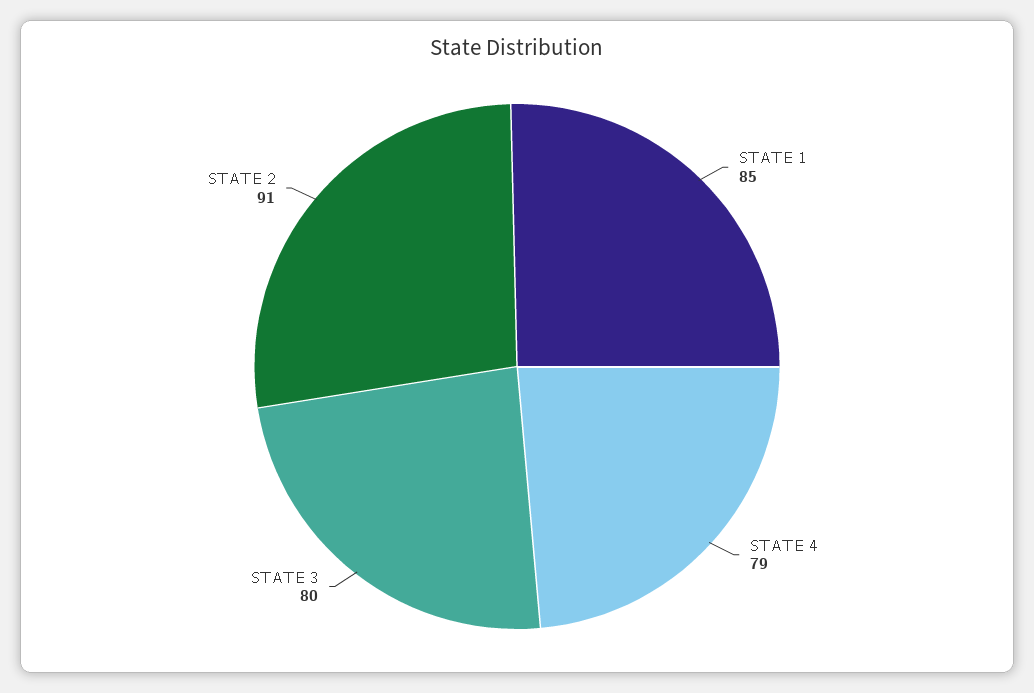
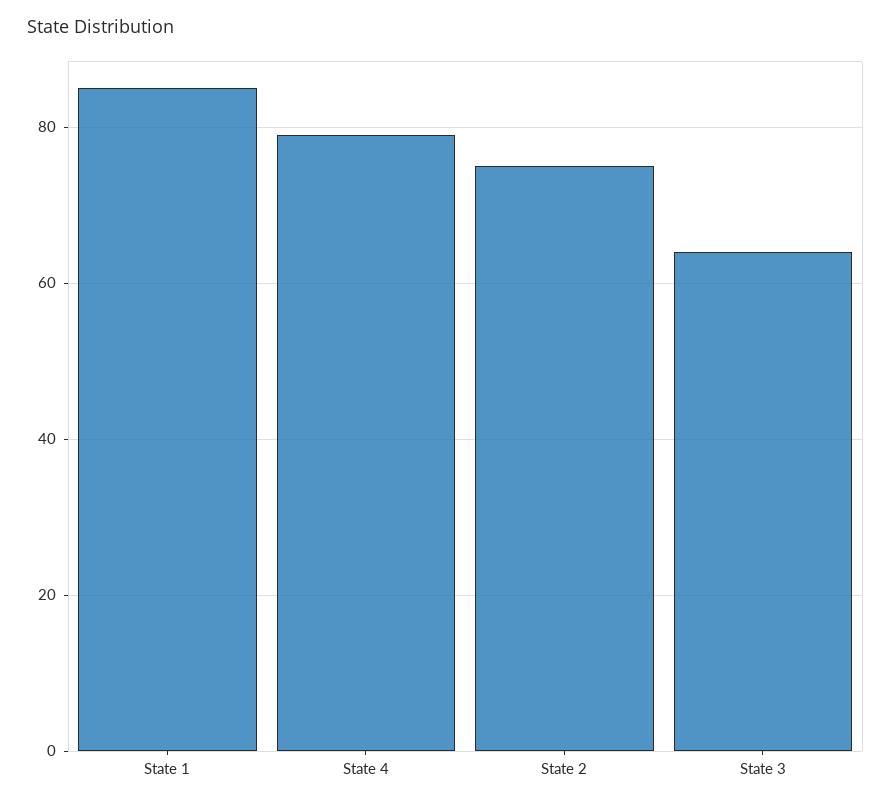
STATE 3: 80 -> 65
STATE 2: 91 -> 75

